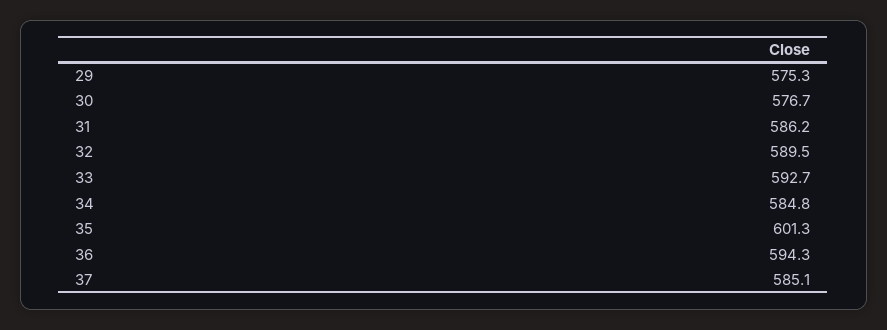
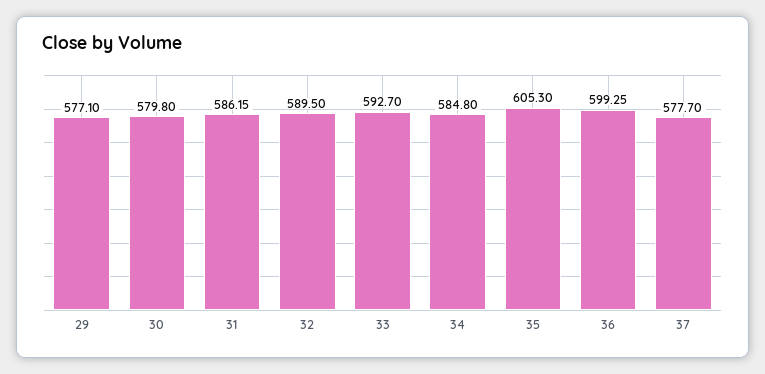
29: 575.3 -> 577.1
30: 576.7 -> 579.8
35: 601.3 -> 605.3
36: 594.3 -> 599.25
37: 585.1 -> 577.7

